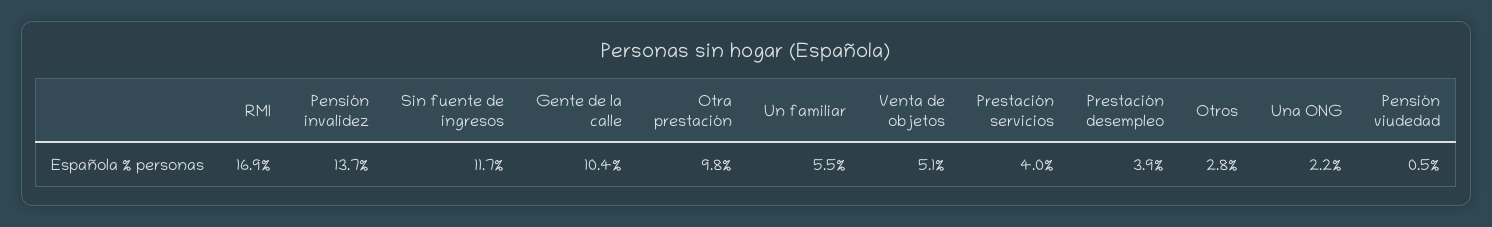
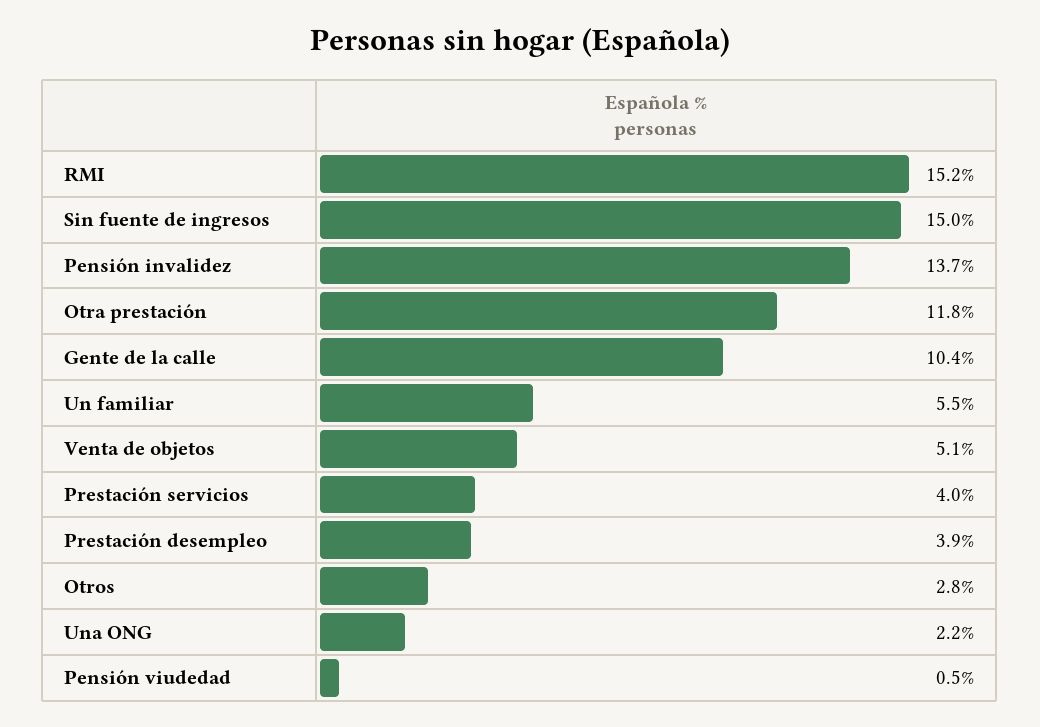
RMI: 16.9 -> 15.2
Sin fuente de ingresos: 11.7 -> 15
Otra prestación: 9.8 -> 11.8

